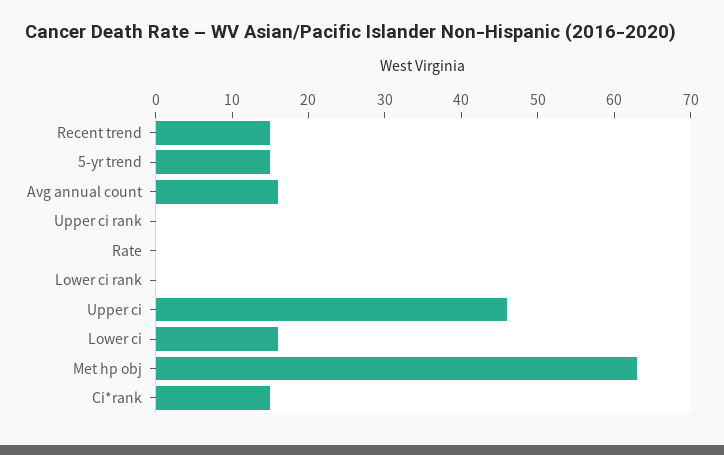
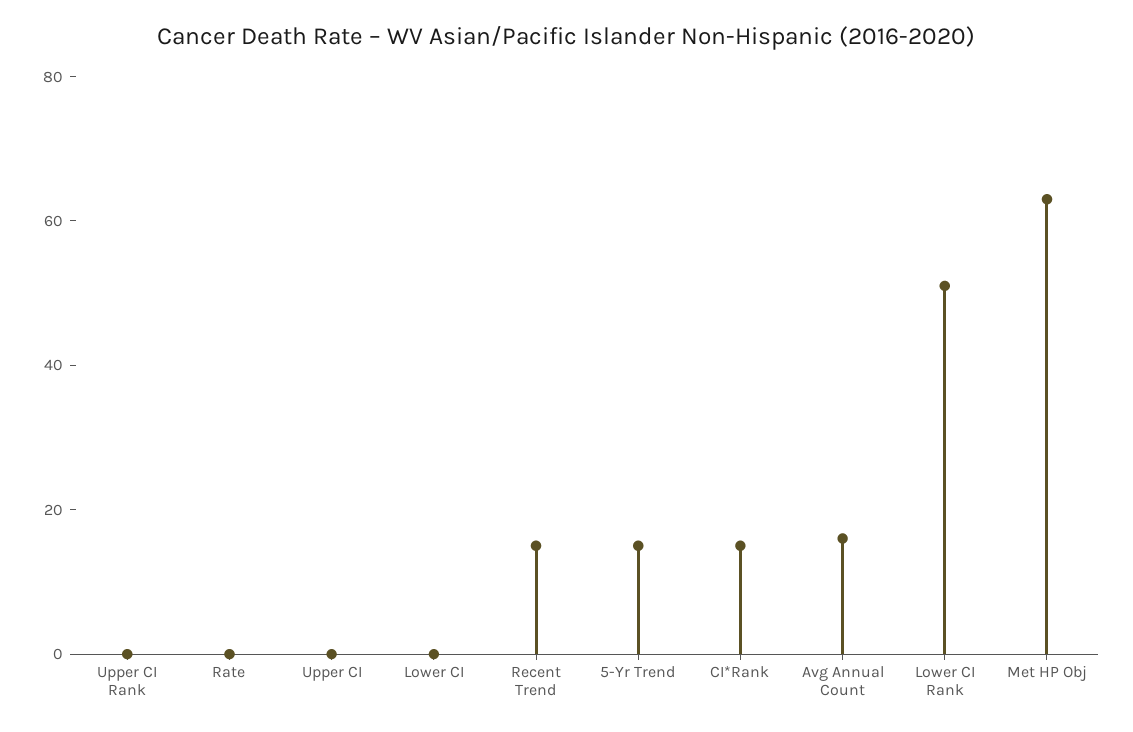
Lower ci rank: 0 -> 50
Upper ci: 45 -> 0
Lower ci: 15 -> 0

